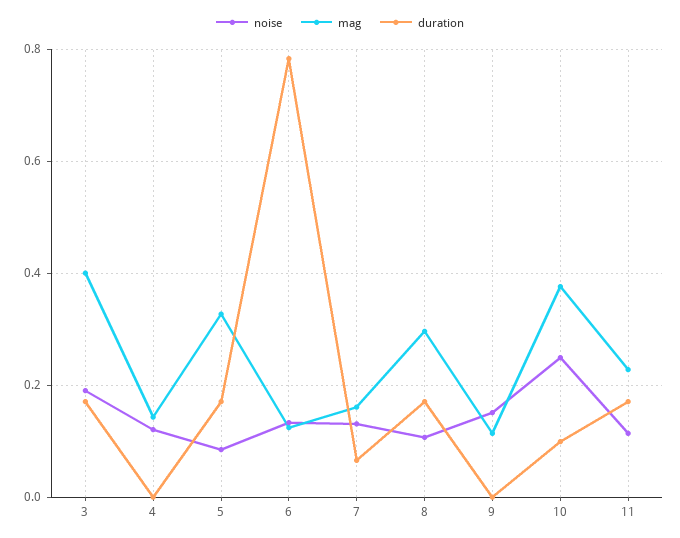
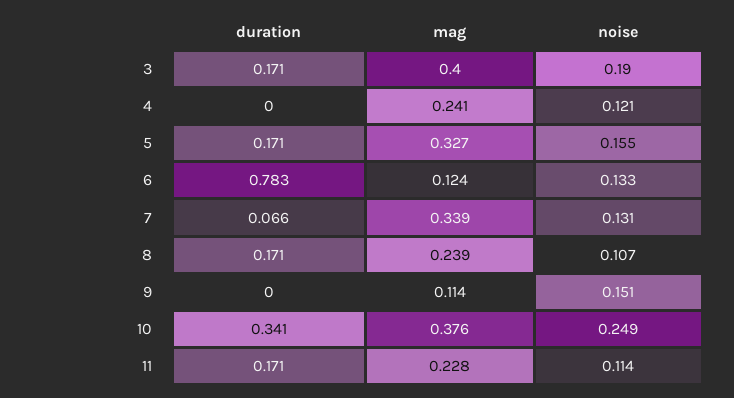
mag, 4: 0.14 -> 0.241
noise, 5: 0.08 -> 0.155
mag, 7: 0.16 -> 0.339
mag, 8: 0.3 -> 0.239
duration, 10: 0.1 -> 0.341

